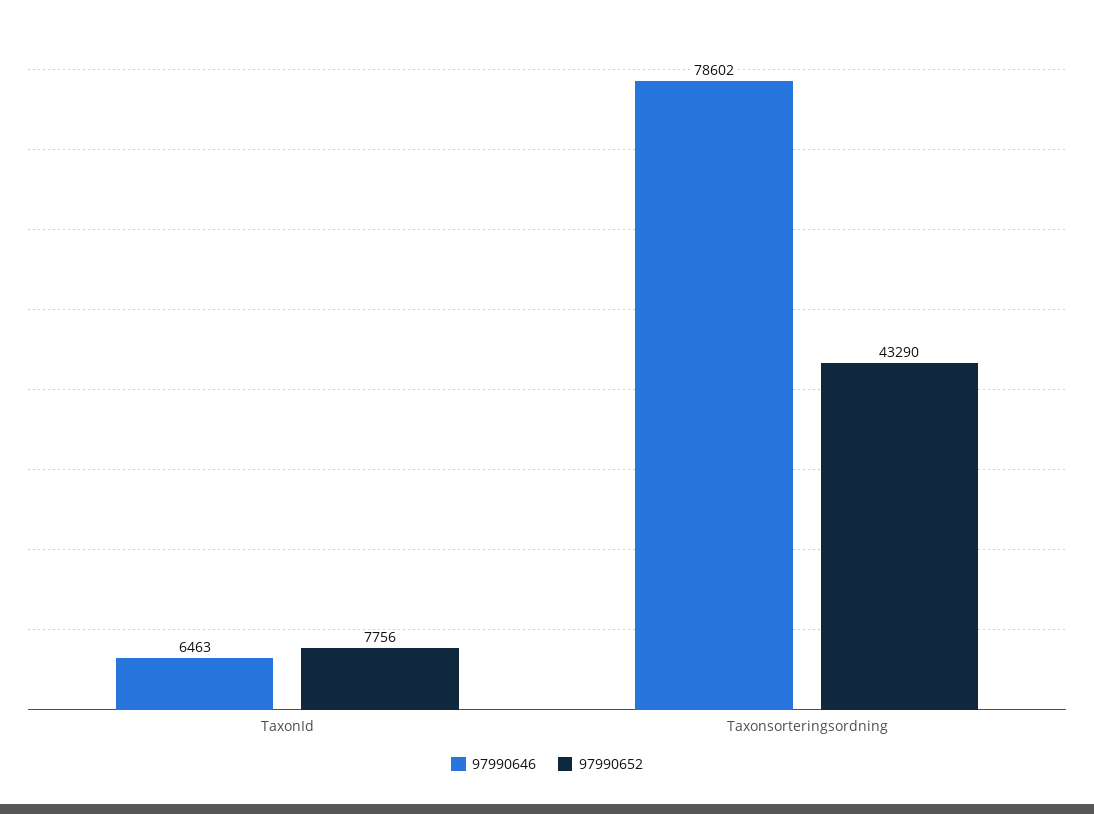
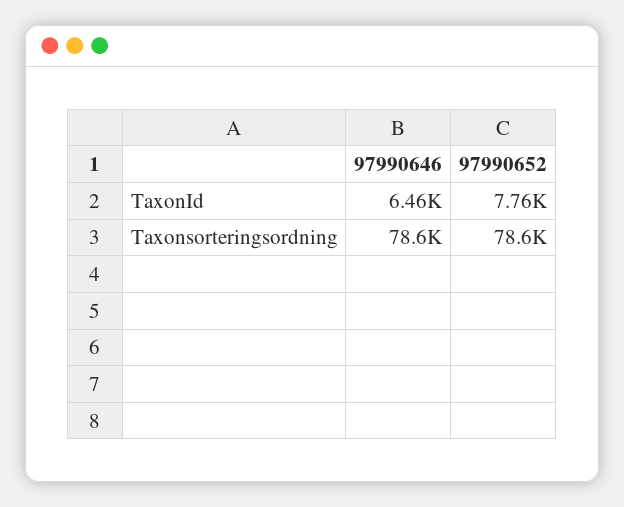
97990652, Taxonsorteringsordning: 43290 -> 78600

